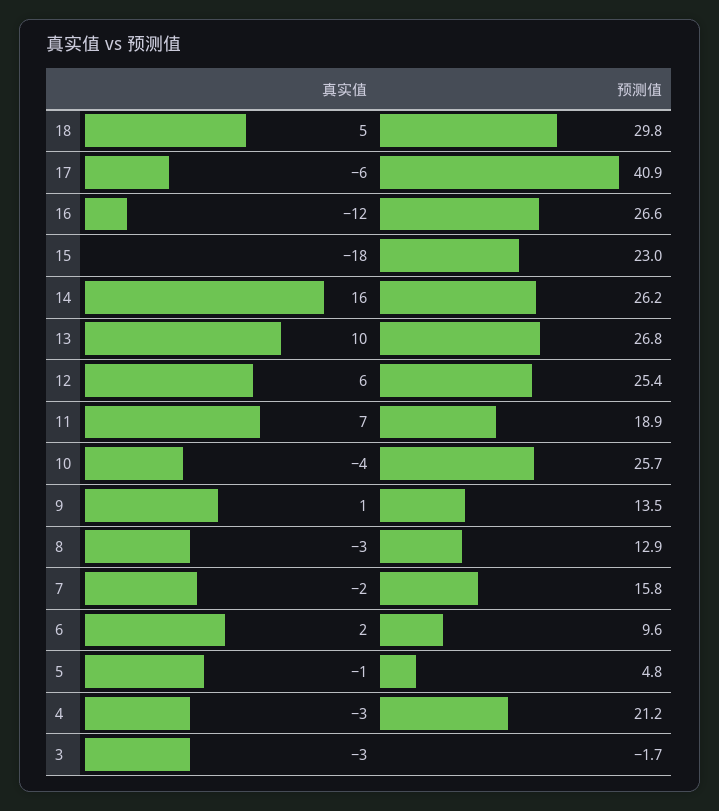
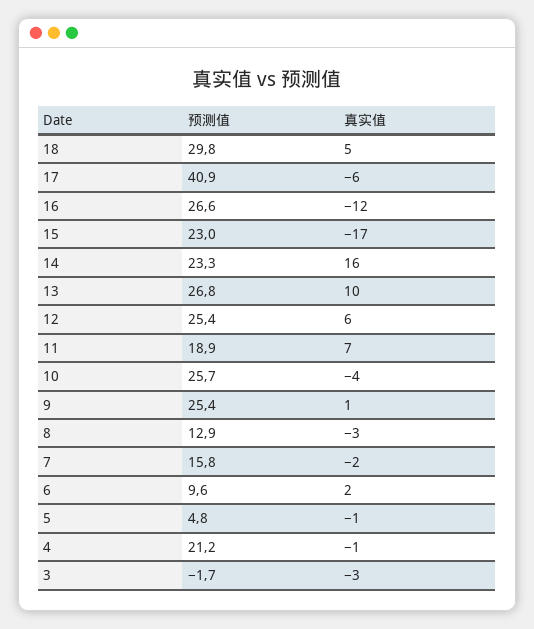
真实值, 15: -18 -> -17
预测值, 14: 26.2 -> 23.3
预测值, 9: 13.5 -> 25.4
真实值, 4: -3 -> -1

